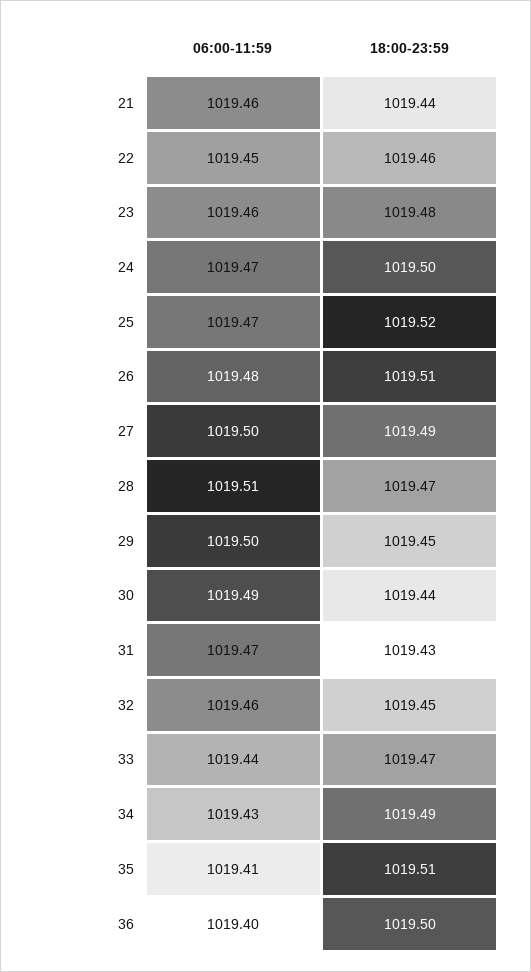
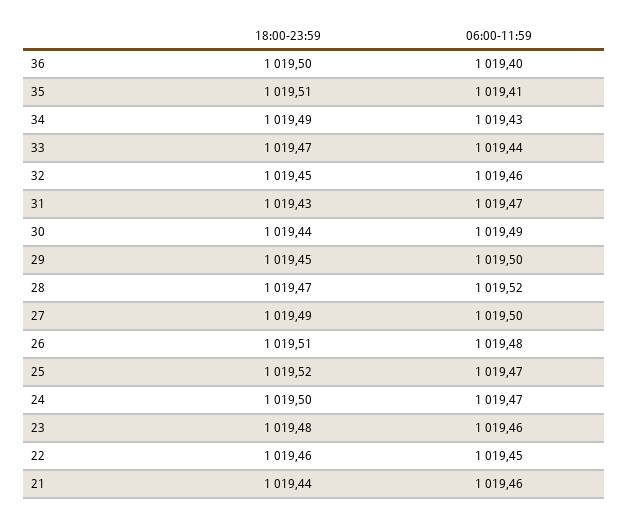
06:00-11:59, 28: 1019.51 -> 1019.52

